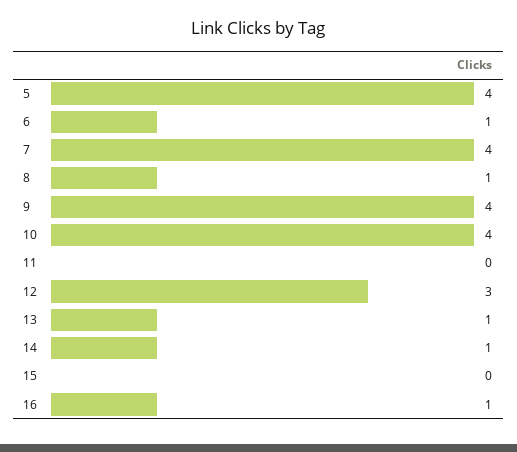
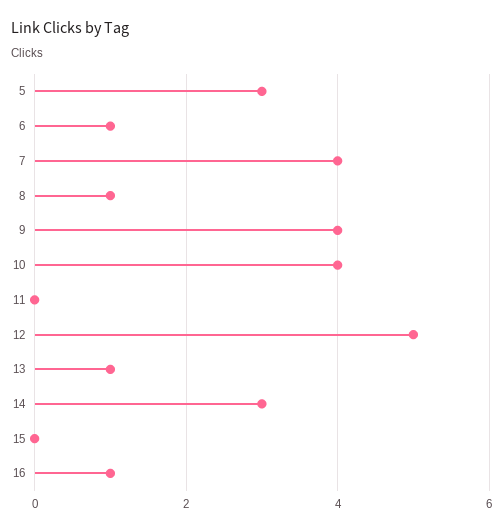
5: 4 -> 3
12: 3 -> 5
14: 1 -> 3

